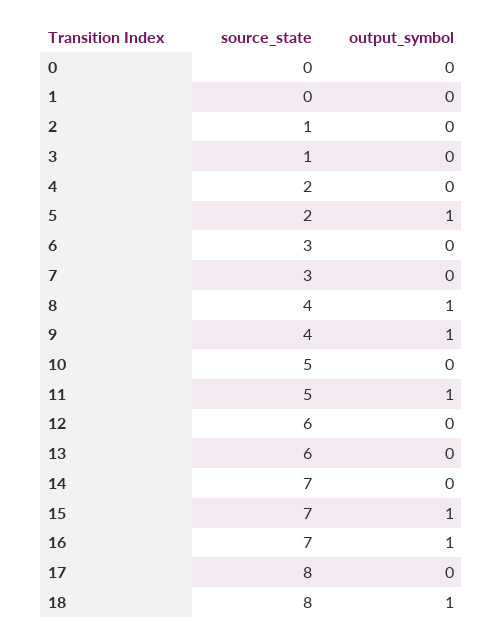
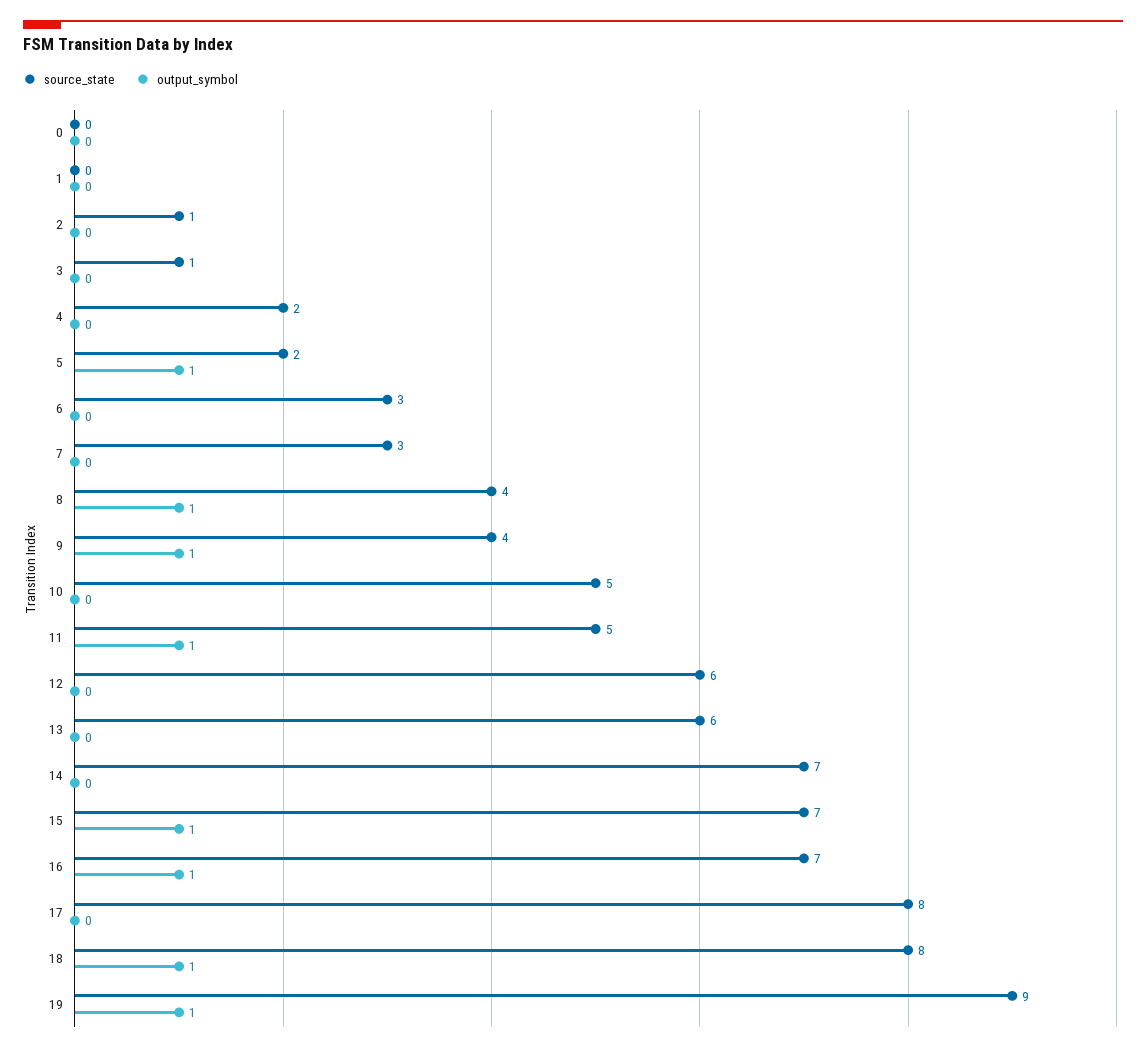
source_state, 19: none -> 9
output_symbol, 19: none -> 1

